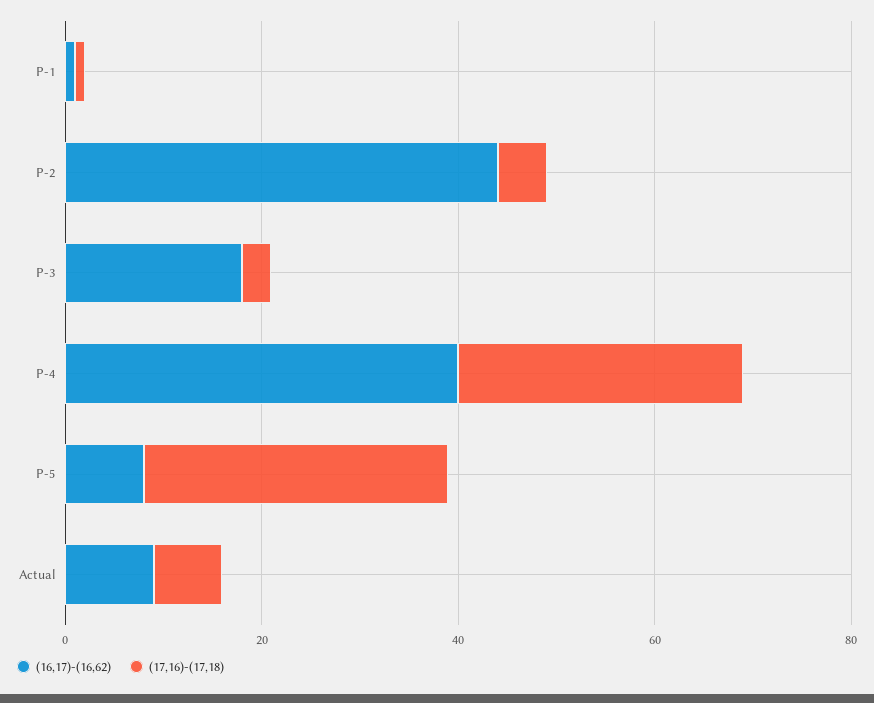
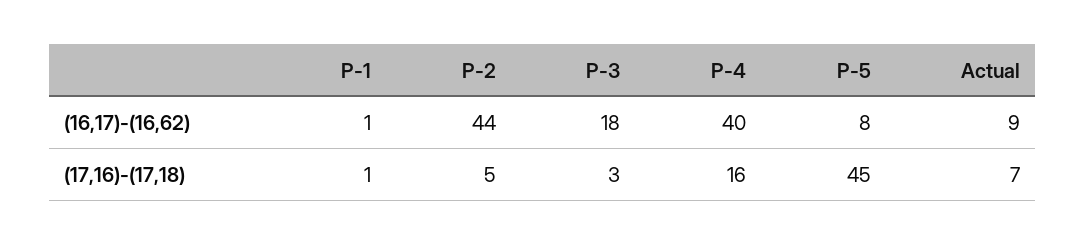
(17,16)-(17,18), P-4: 30 -> 16
(17,16)-(17,18), P-5: 30 -> 45

